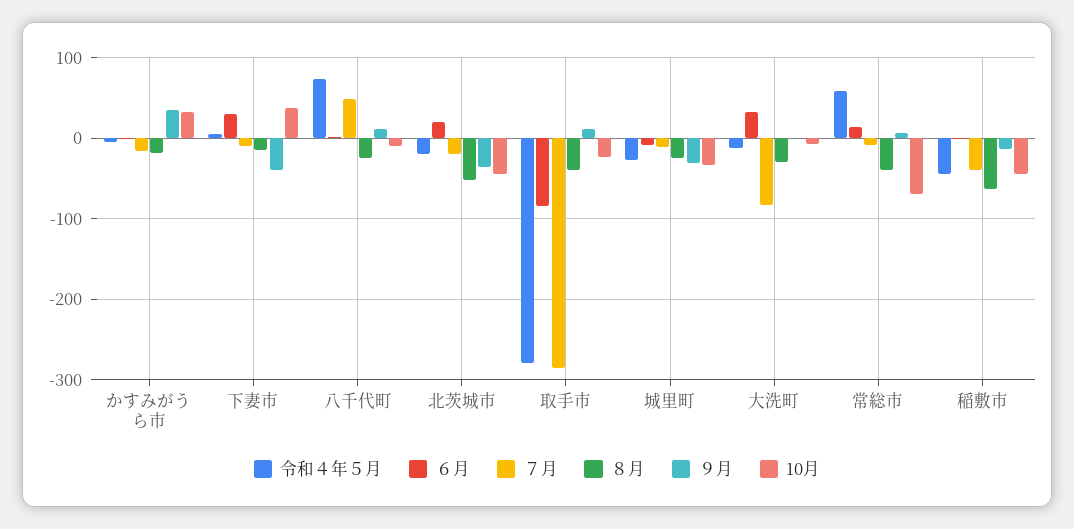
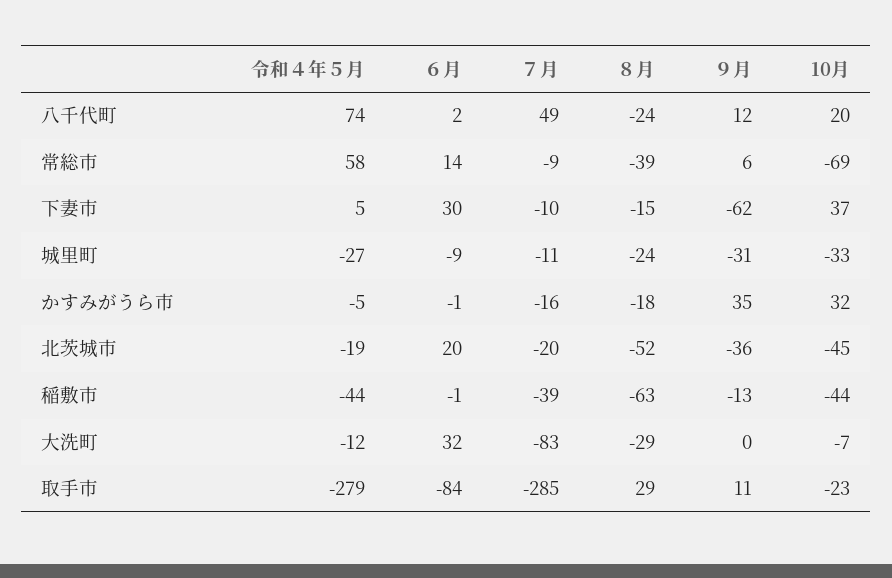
９月, 下妻市: -40 -> -62
10月, 八千代町: -10 -> 20
８月, 取手市: -40 -> 29

